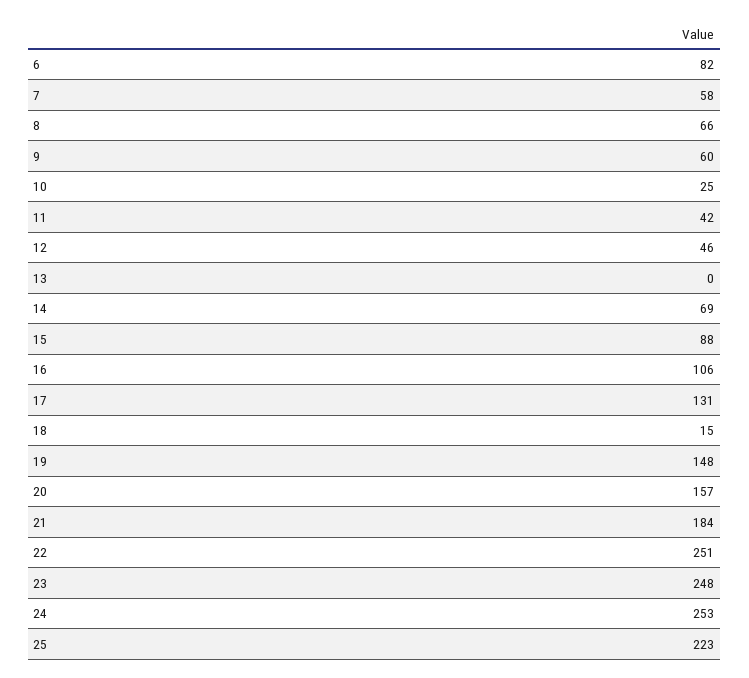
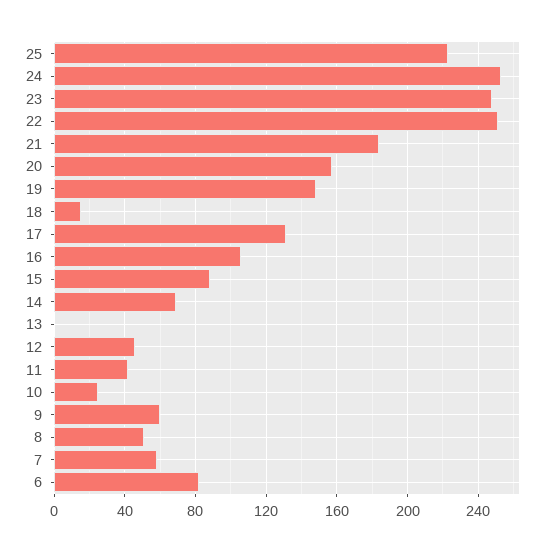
8: 66 -> 50

